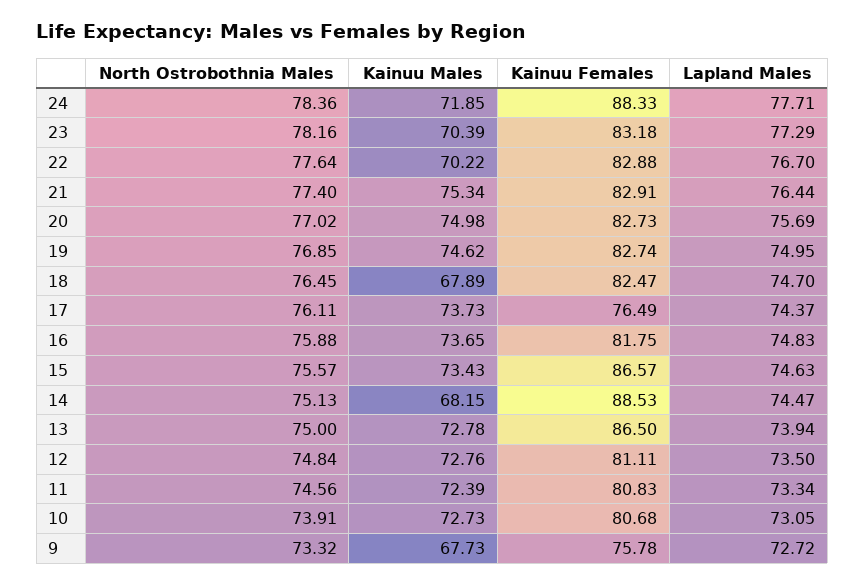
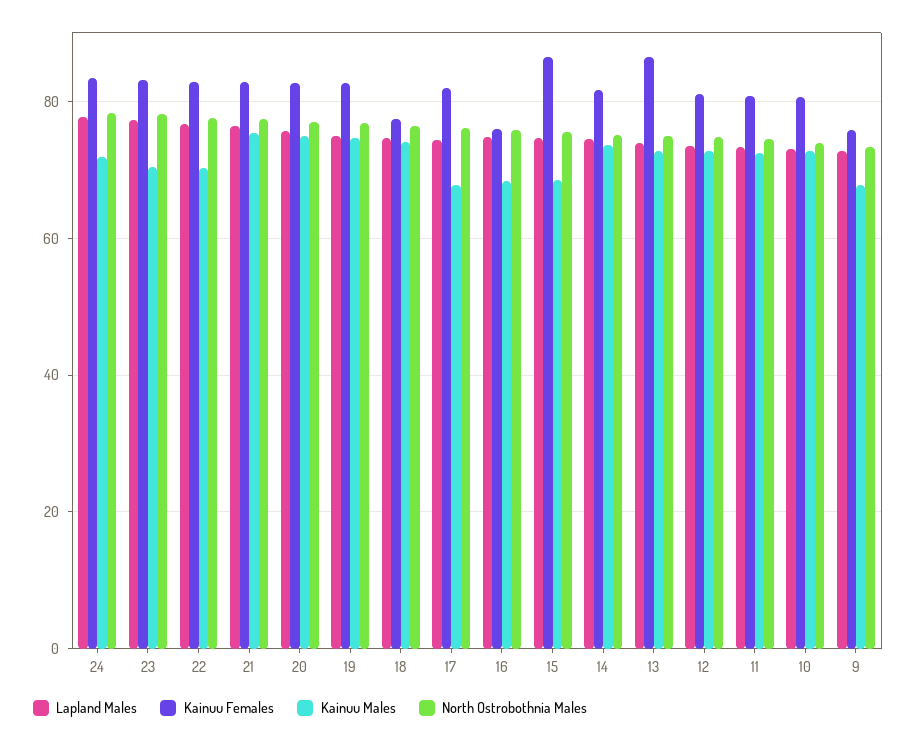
Kainuu Females, 24: 88.33 -> 84
Kainuu Males, 18: 67.89 -> 74
Kainuu Females, 18: 82.47 -> 78
Kainuu Males, 17: 73.73 -> 68
Kainuu Females, 17: 76.49 -> 82
Kainuu Males, 16: 73.65 -> 68
Kainuu Females, 16: 81.75 -> 76
Kainuu Males, 15: 73.43 -> 68
Kainuu Males, 14: 68.15 -> 74
Kainuu Females, 14: 88.53 -> 82

